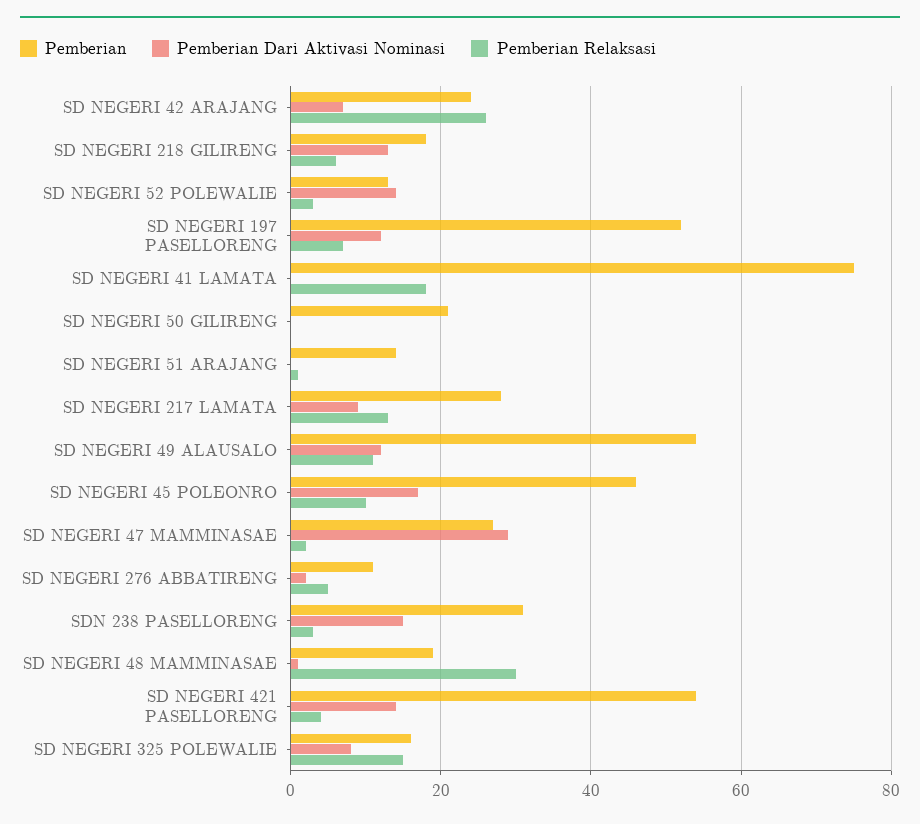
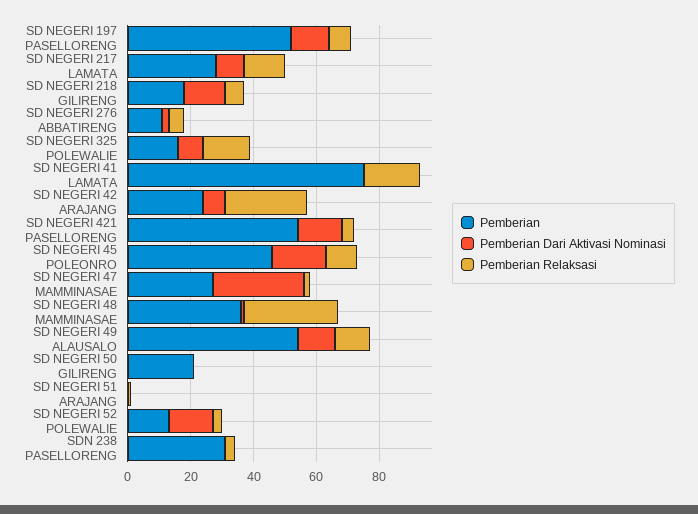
Pemberian, SD NEGERI 51 ARAJANG: 15 -> 0
Pemberian Dari Aktivasi Nominasi, SDN 238 PASELLORENG: 15 -> 0
Pemberian, SD NEGERI 48 MAMMINASAE: 20 -> 35

